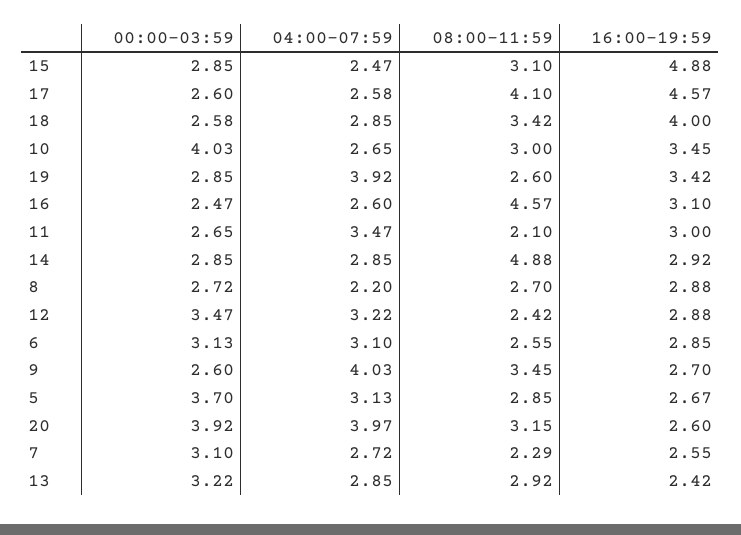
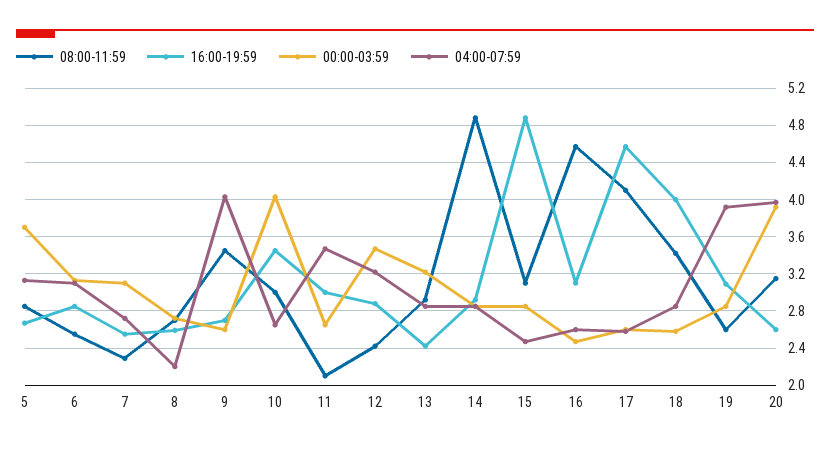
16:00-19:59, 19: 3.42 -> 3.1
16:00-19:59, 8: 2.88 -> 2.6

